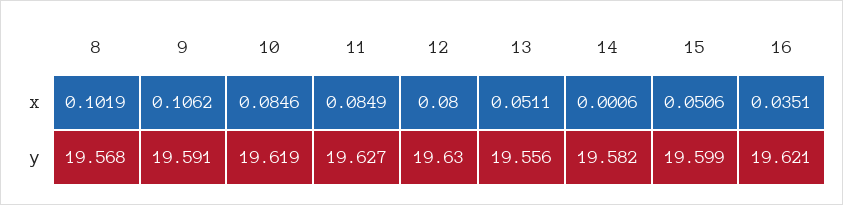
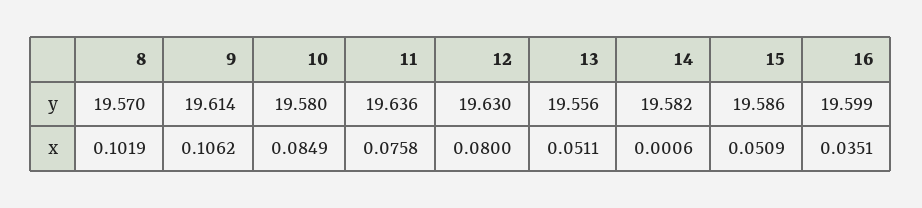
10, x: 0.0846 -> 0.0849
11, x: 0.0849 -> 0.0758
15, x: 0.0506 -> 0.0509
8, y: 19.568 -> 19.57
9, y: 19.591 -> 19.614
10, y: 19.619 -> 19.58
11, y: 19.627 -> 19.636
15, y: 19.599 -> 19.586
16, y: 19.621 -> 19.599

